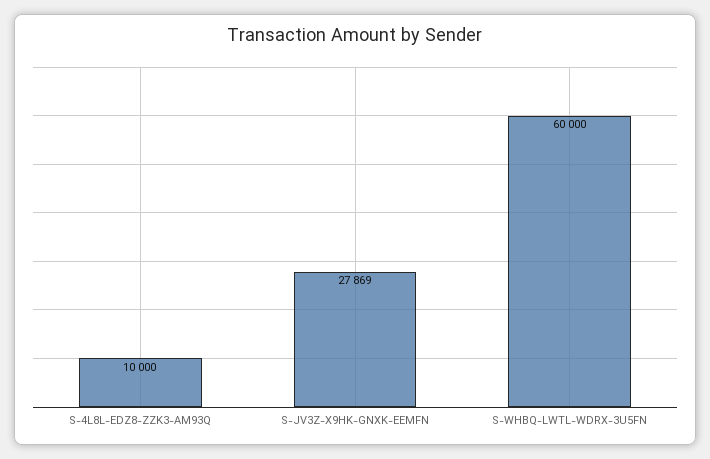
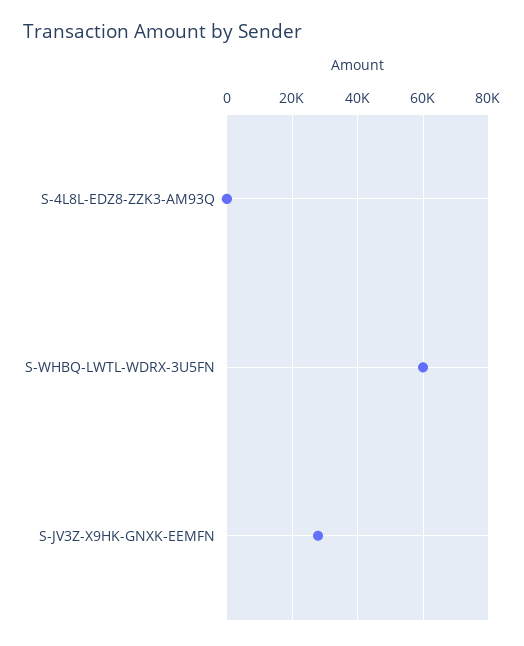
S-4L8L-EDZ8-ZZK3-AM93Q: 10000 -> 0

